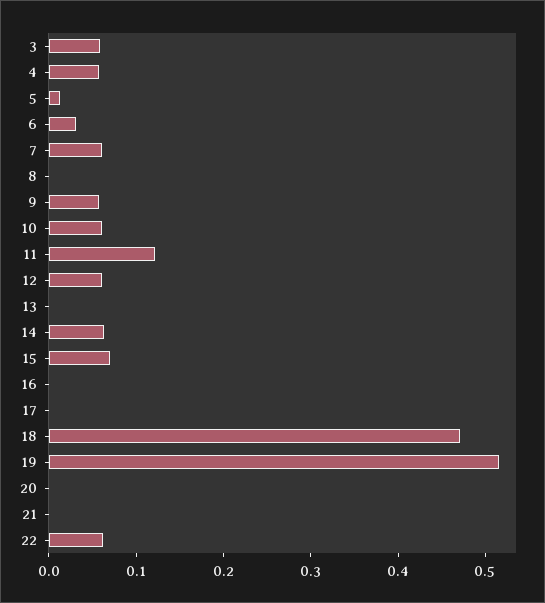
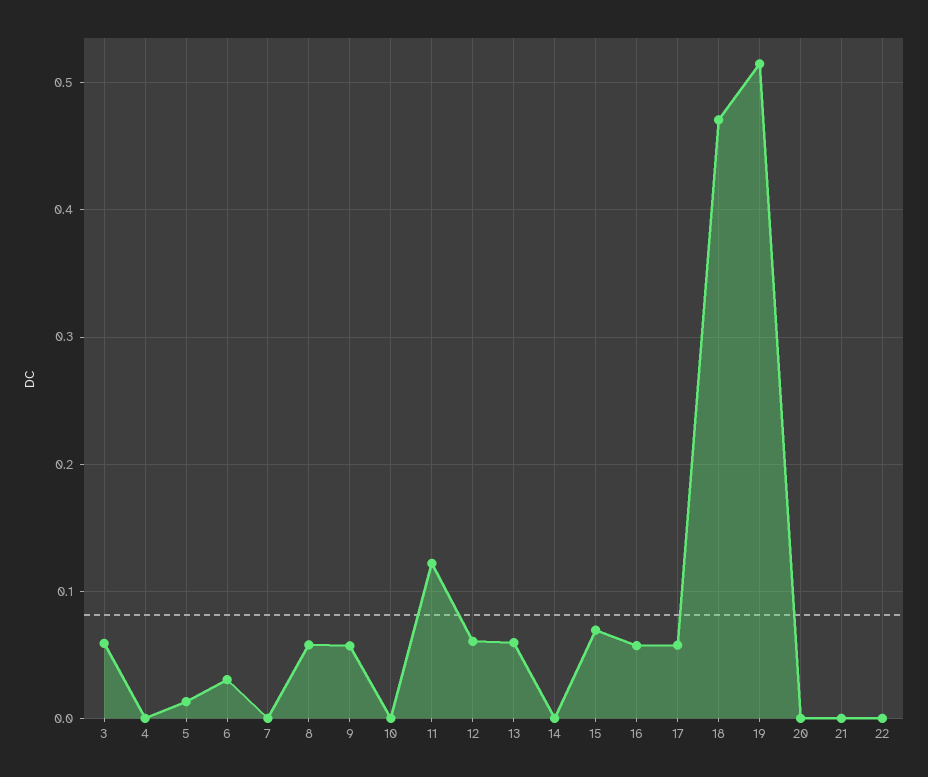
4: 0.06 -> 0
7: 0.06 -> 0
8: 0 -> 0.06
10: 0.06 -> 0
13: 0 -> 0.06
14: 0.06 -> 0
16: 0 -> 0.06
17: 0 -> 0.06
22: 0.06 -> 0

